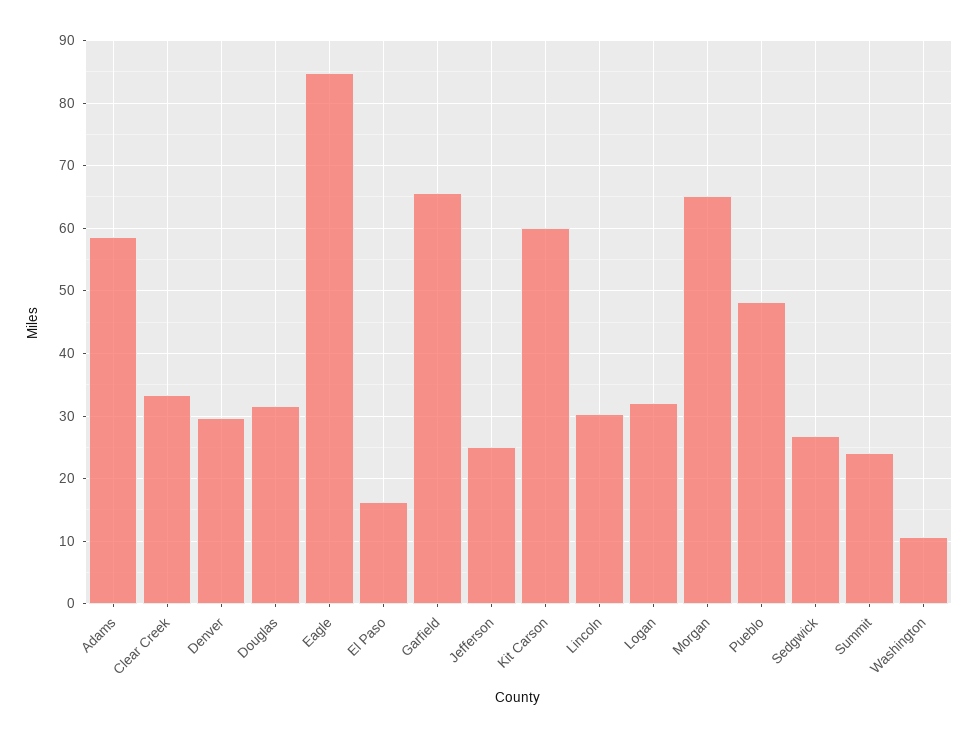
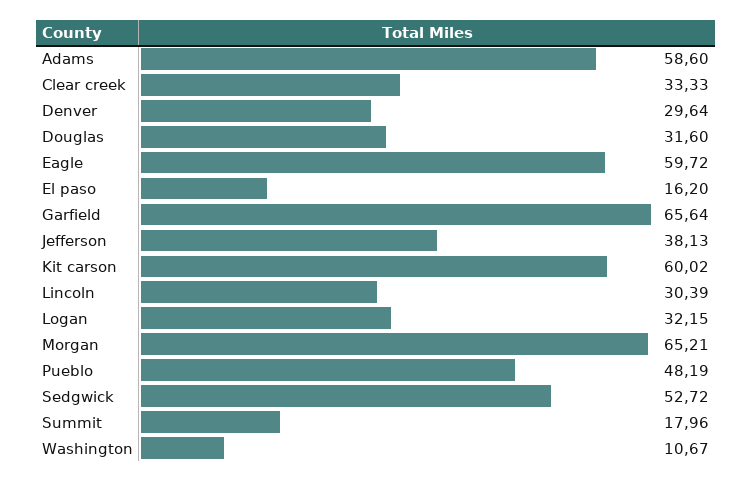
Eagle: 85 -> 59.72
Jefferson: 25 -> 38.13
Sedgwick: 27 -> 52.72
Summit: 24 -> 17.96

